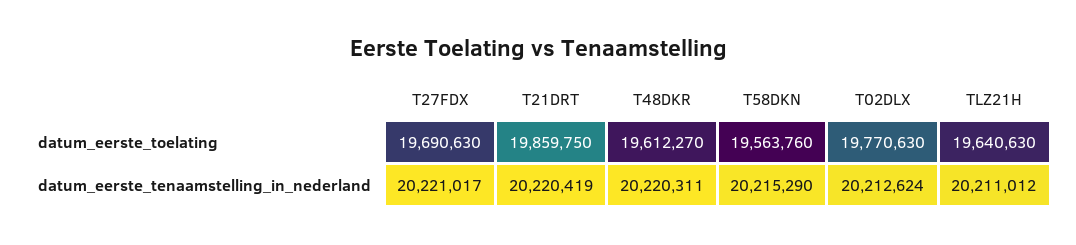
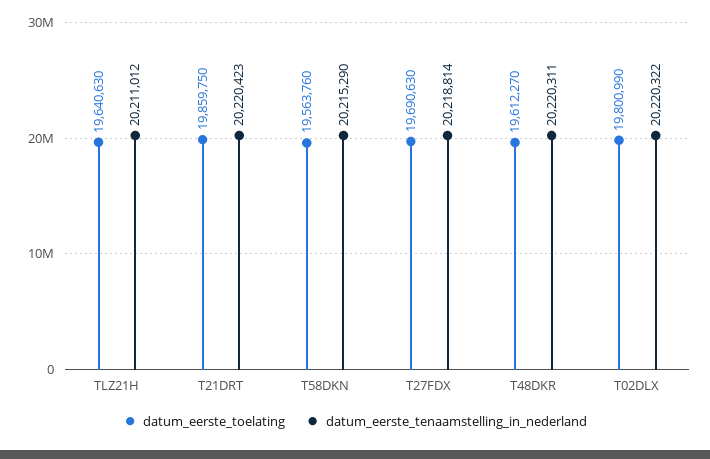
datum_eerste_toelating, T02DLX: 19770630 -> 19800990
datum_eerste_tenaamstelling_in_nederland, T27FDX: 20221017 -> 20218814
datum_eerste_tenaamstelling_in_nederland, T21DRT: 20220419 -> 20220423
datum_eerste_tenaamstelling_in_nederland, T02DLX: 20212624 -> 20220322

